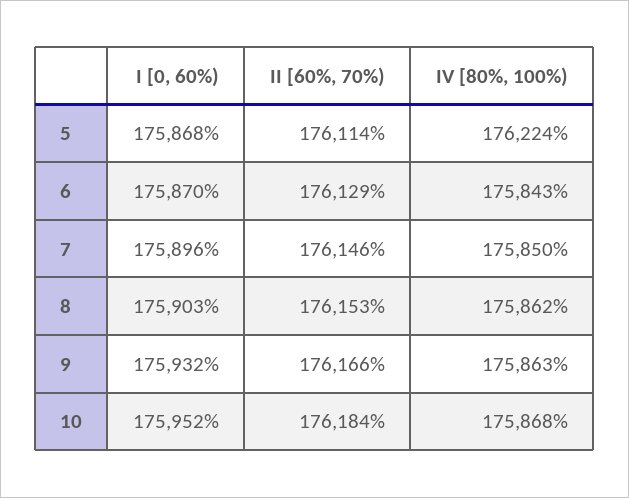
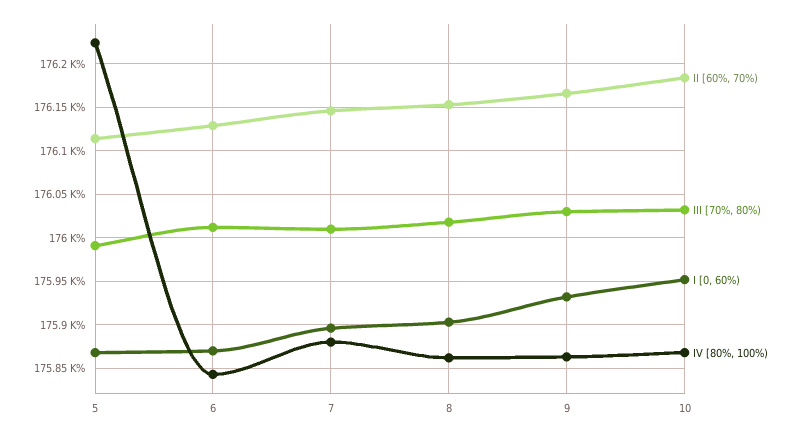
IV [80%, 100%), 7: 175850 -> 175880
III [70%, 80%), 5: none -> 175990
III [70%, 80%), 6: none -> 176010
III [70%, 80%), 7: none -> 176010
III [70%, 80%), 8: none -> 176020
III [70%, 80%), 9: none -> 176030
III [70%, 80%), 10: none -> 176030

